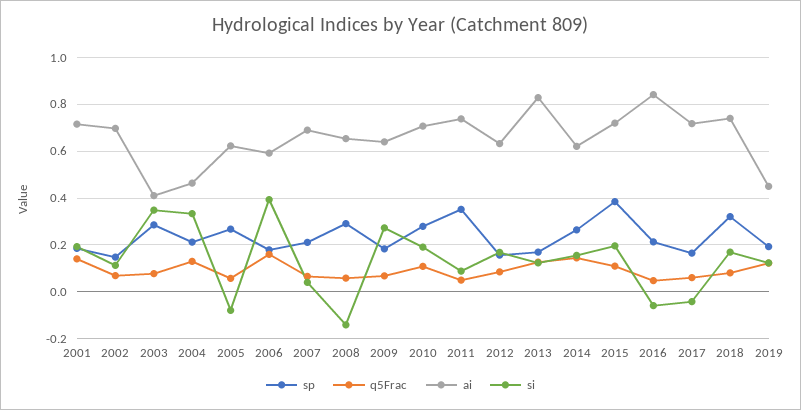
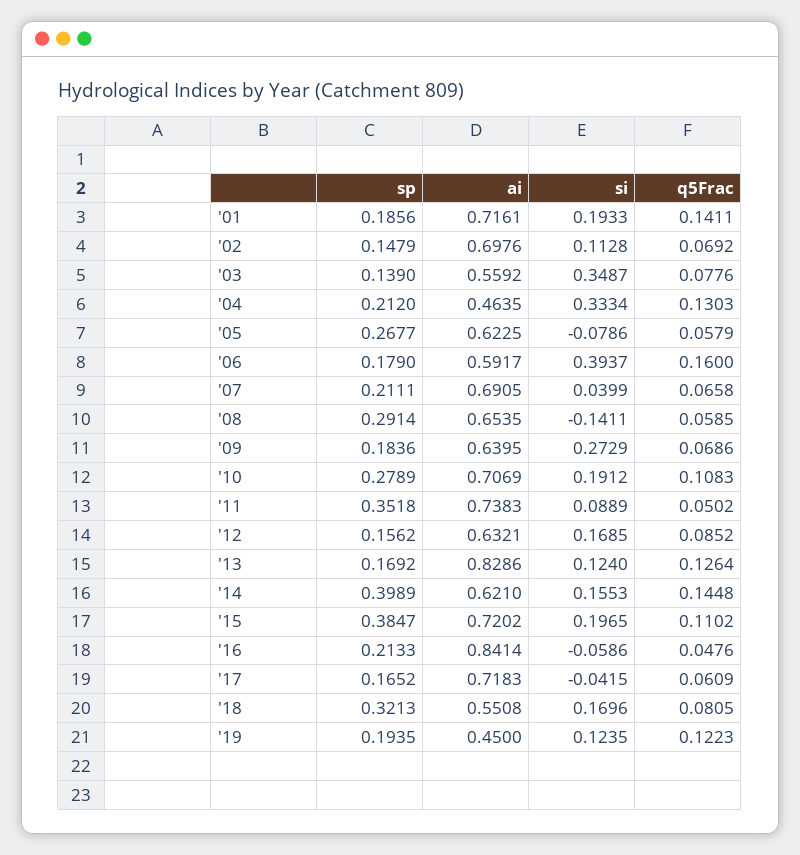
sp, 2003: 0.3 -> 0.139
ai, 2003: 0.4 -> 0.5592
sp, 2014: 0.25 -> 0.3989
ai, 2018: 0.75 -> 0.5508

